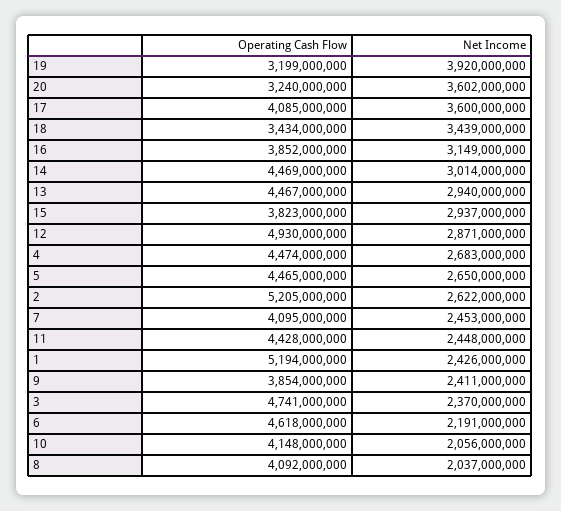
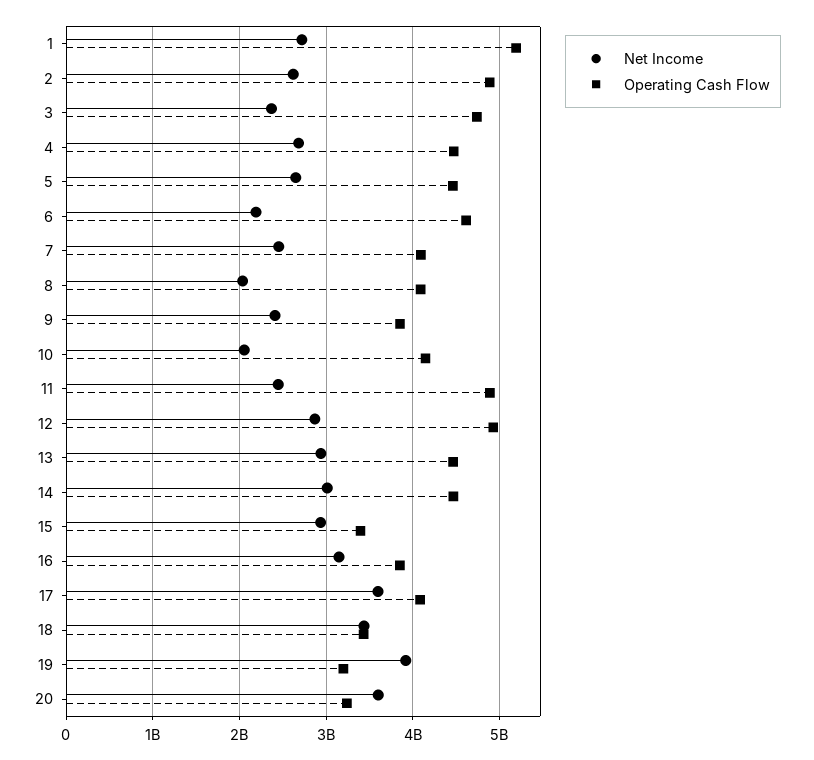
Operating Cash Flow, 15: 3823000000 -> 3400000000
Operating Cash Flow, 2: 5205000000 -> 4900000000
Operating Cash Flow, 11: 4428000000 -> 4900000000
Net Income, 1: 2426000000 -> 2700000000

